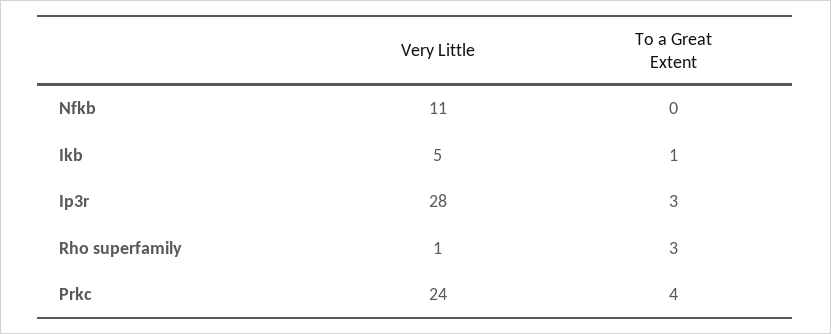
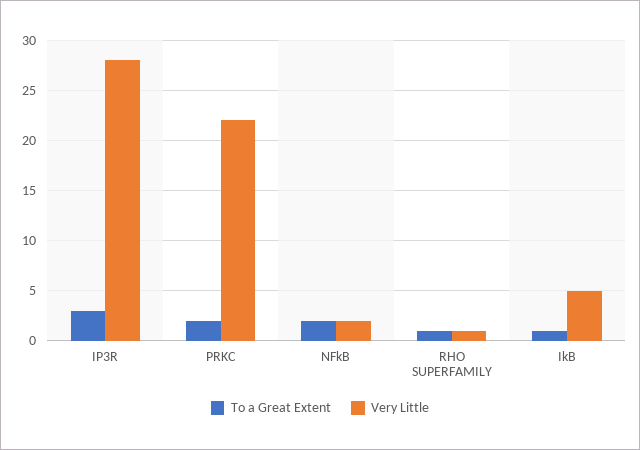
Very Little, Nfkb: 11 -> 2
To a Great Extent, Nfkb: 0 -> 2
To a Great Extent, Rho superfamily: 3 -> 1
Very Little, Prkc: 24 -> 22
To a Great Extent, Prkc: 4 -> 2

